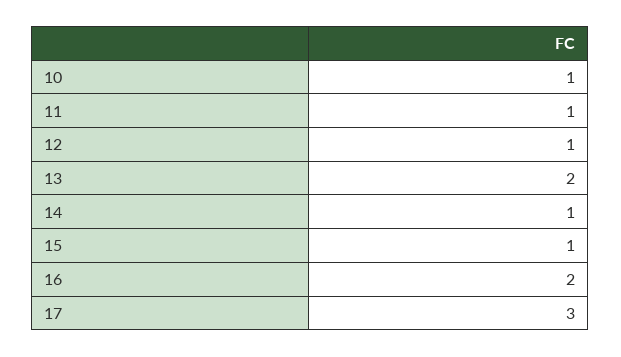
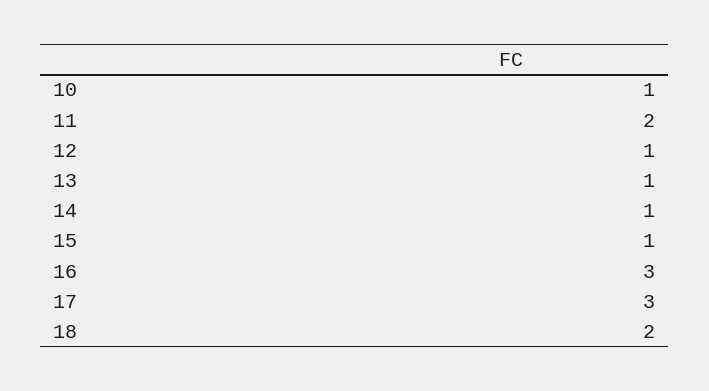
11: 1 -> 2
13: 2 -> 1
16: 2 -> 3
18: none -> 2

